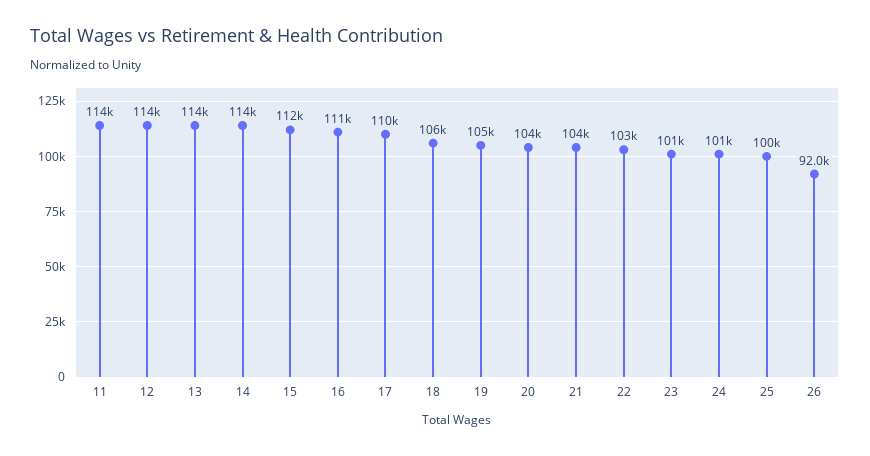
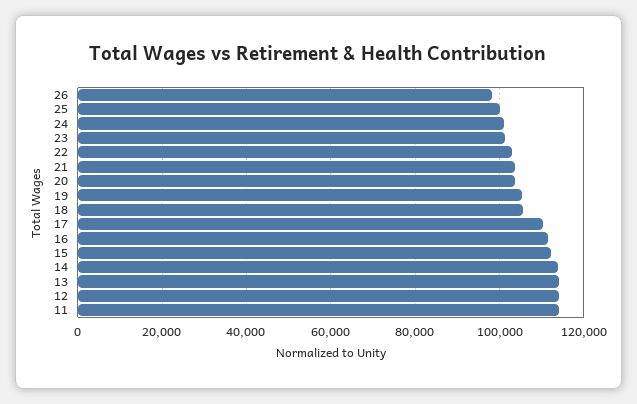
26: 92000 -> 98000

